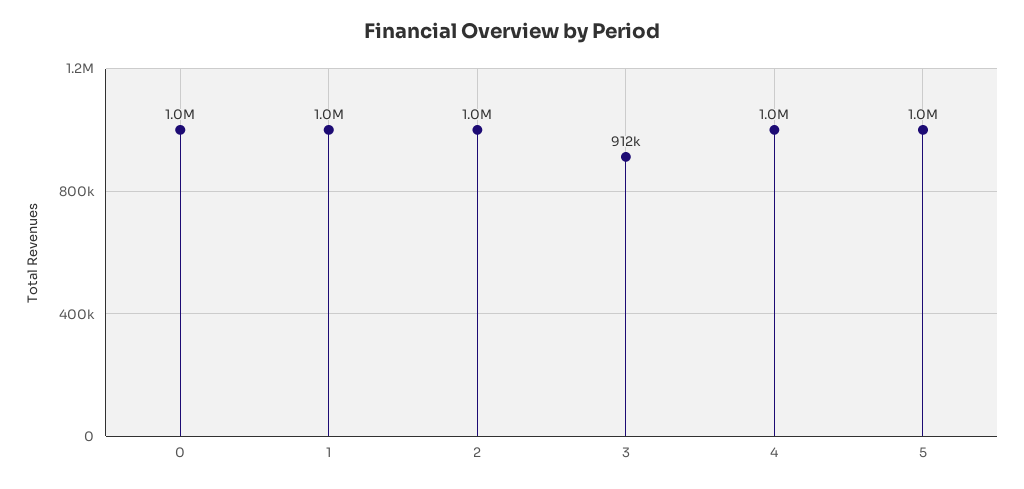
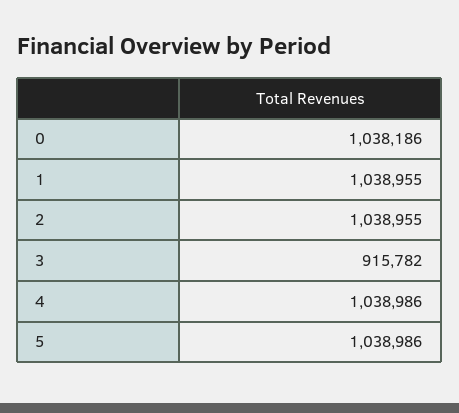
3: 912000 -> 915782

